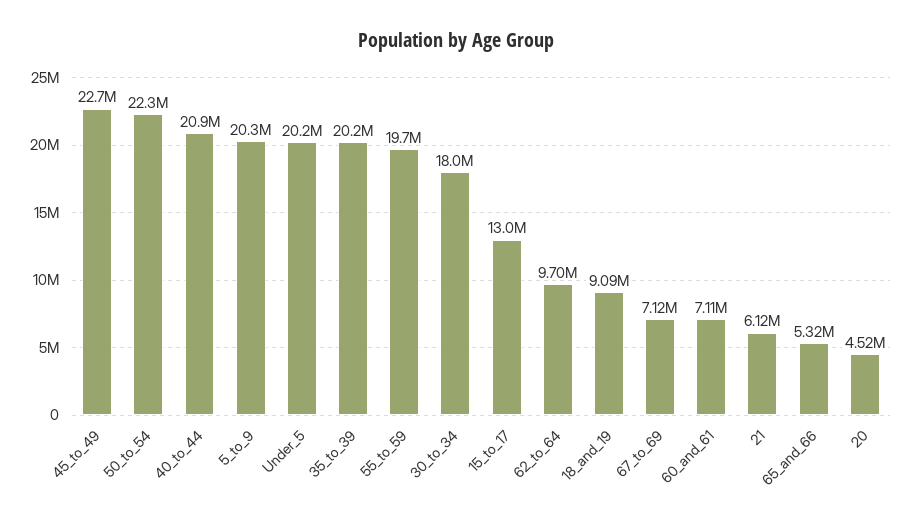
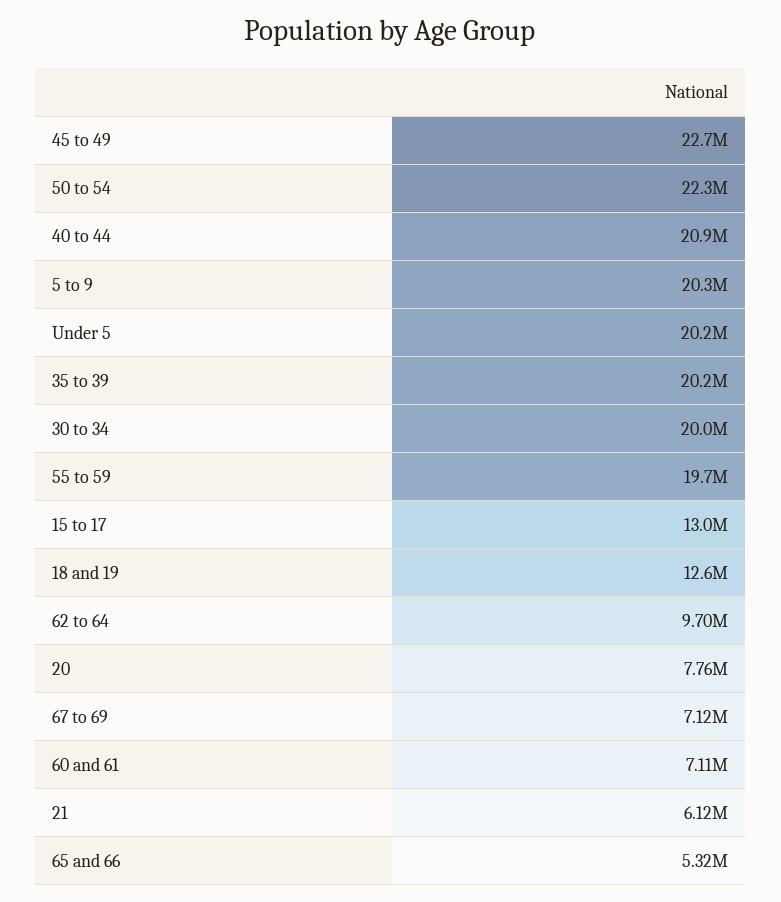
30_to_34: 18000000 -> 20000000
18_and_19: 9090000 -> 12600000
20: 4520000 -> 7760000

